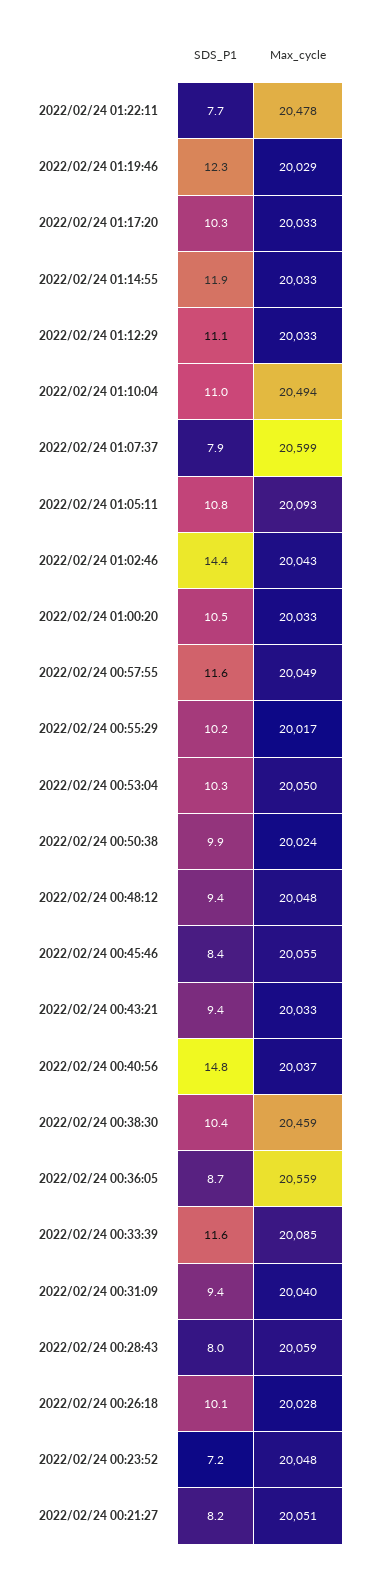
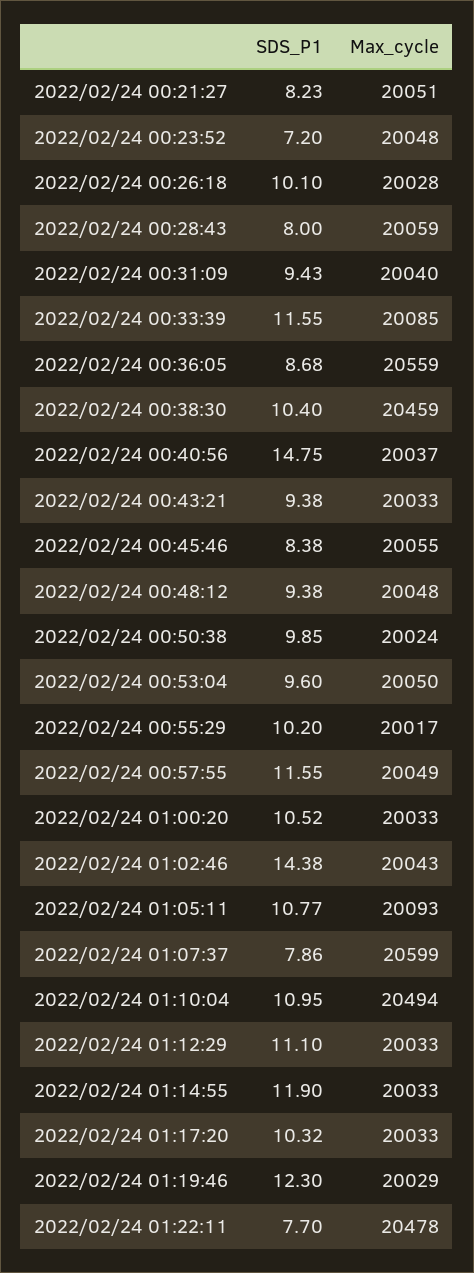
SDS_P1, 2022/02/24 00:53:04: 10.3 -> 9.6

